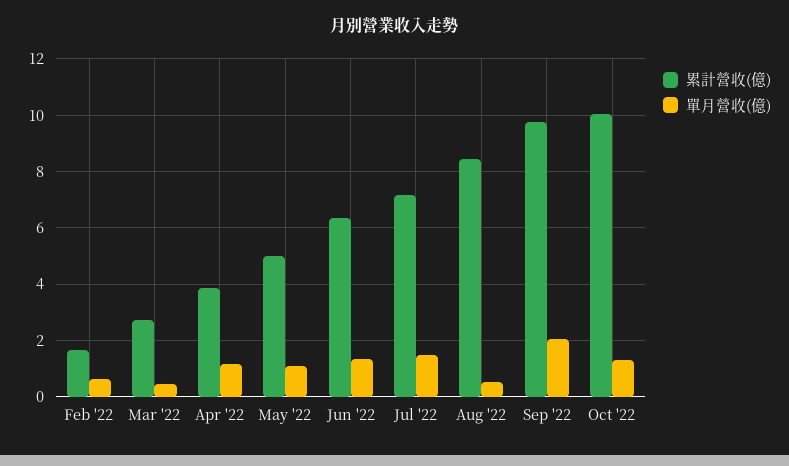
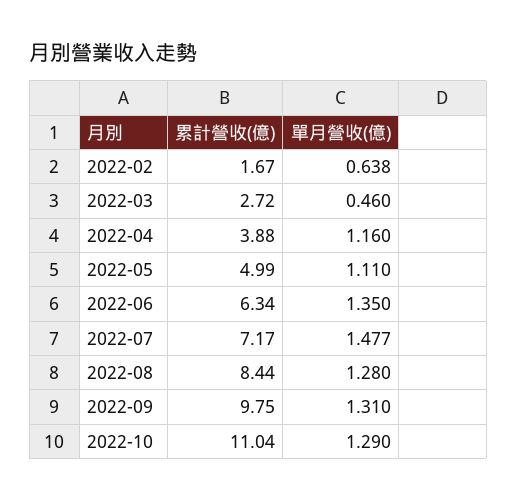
單月營收(億), Aug '22: 0.5 -> 1.28
單月營收(億), Sep '22: 2 -> 1.31
累計營收(億), Oct '22: 10 -> 11.04

